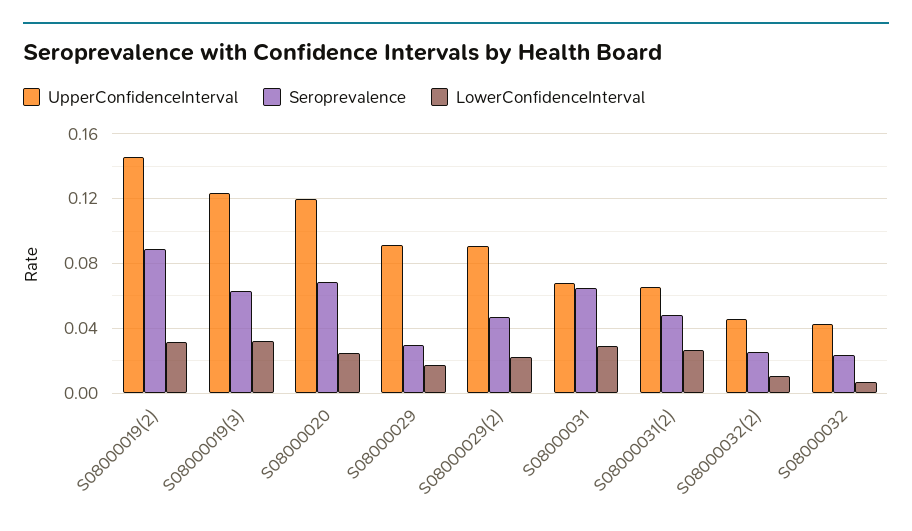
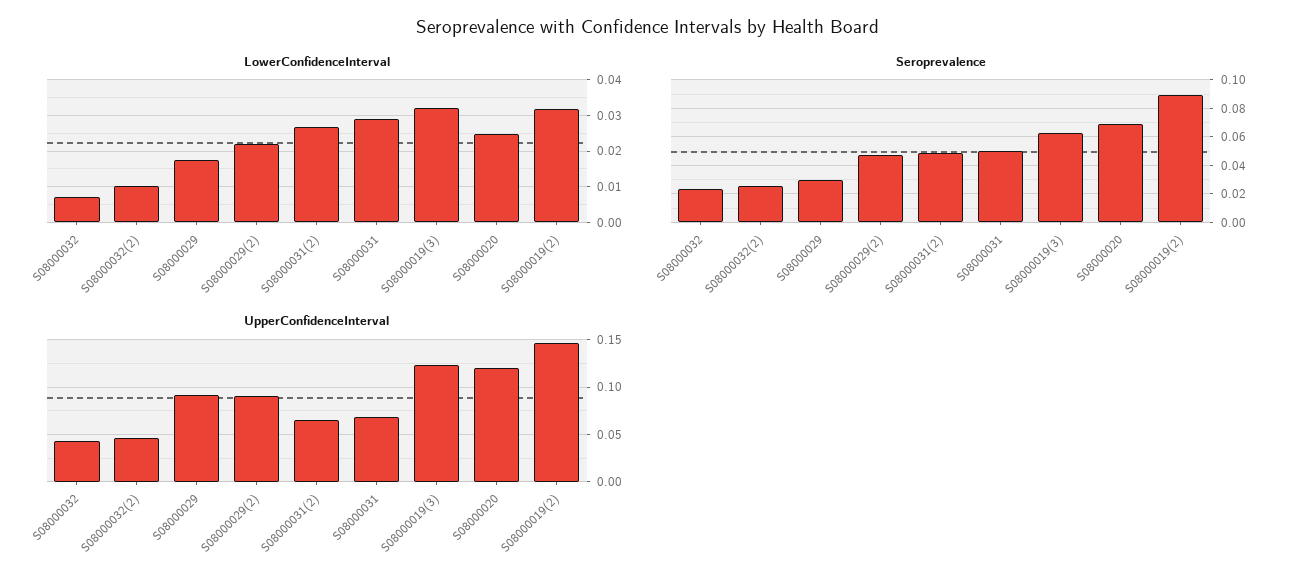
Seroprevalence, S08000031: 0.065 -> 0.05

